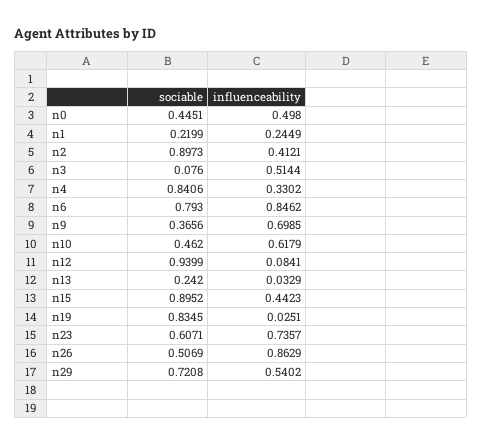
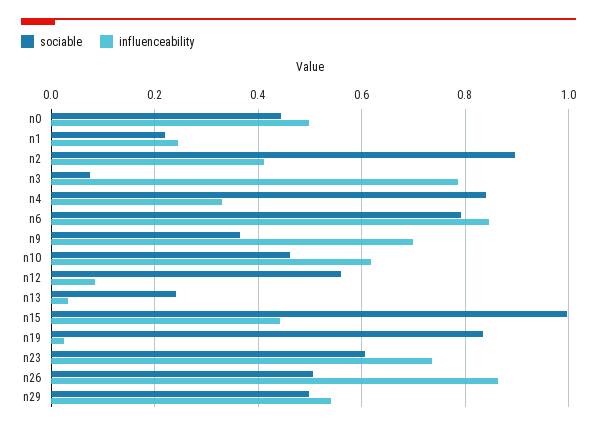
influenceability, n3: 0.5144 -> 0.78
sociable, n12: 0.9399 -> 0.56
sociable, n15: 0.8952 -> 1
sociable, n29: 0.7208 -> 0.5

